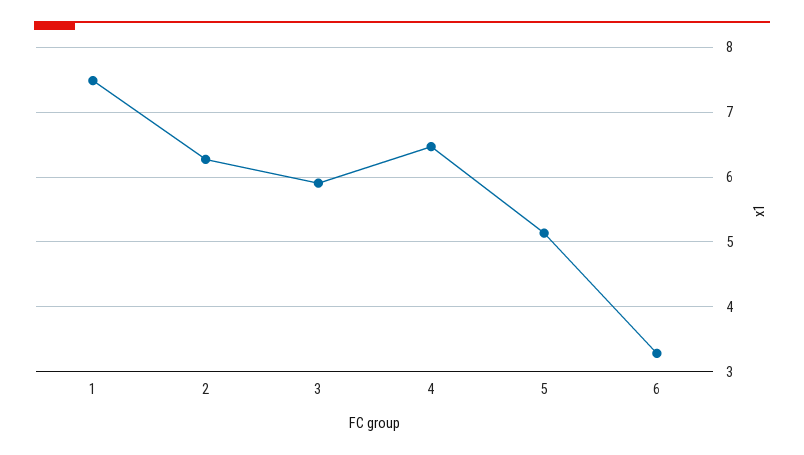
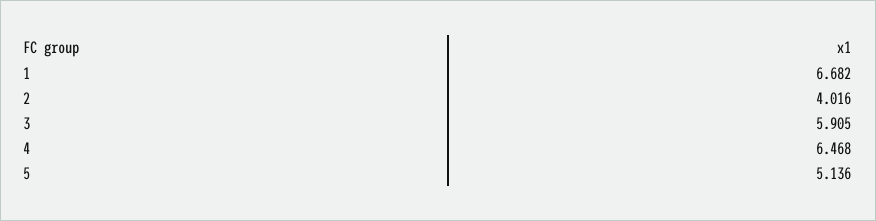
1: 7.5 -> 6.682
2: 6.3 -> 4.016
6: 3.3 -> none

